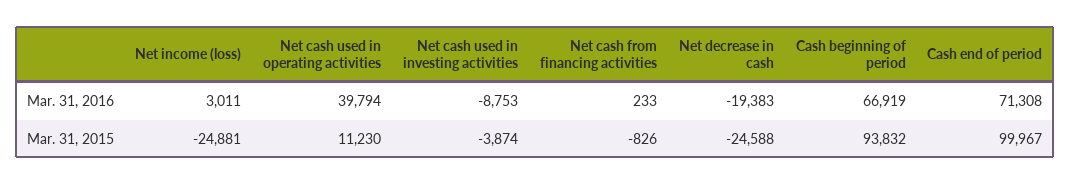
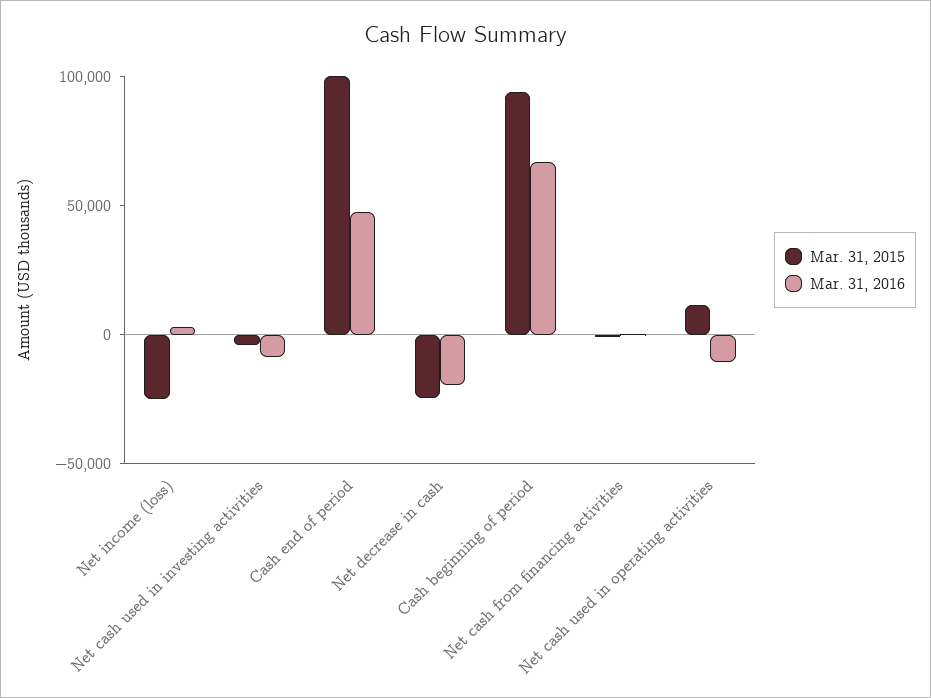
Mar. 31, 2016, Net cash used in operating activities: 39794 -> -10000
Mar. 31, 2016, Cash end of period: 71308 -> 50000

